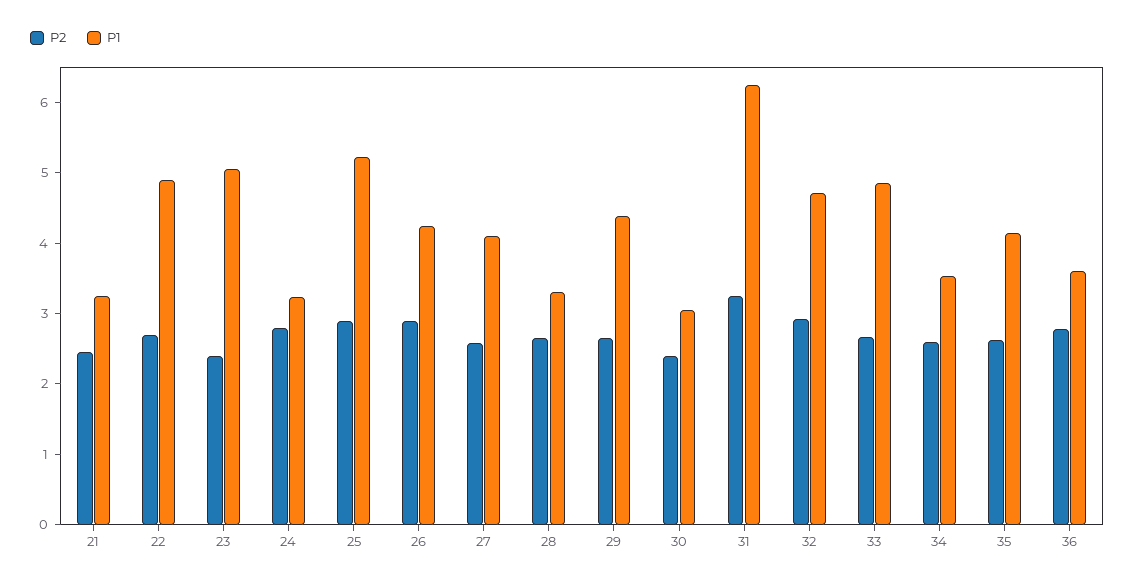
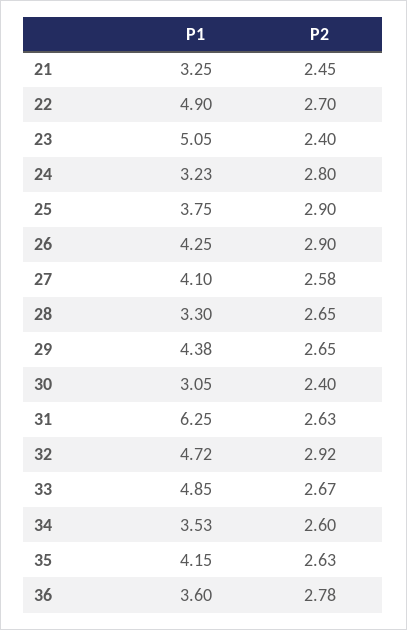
P1, 25: 5.2 -> 3.75
P2, 31: 3.2 -> 2.63

